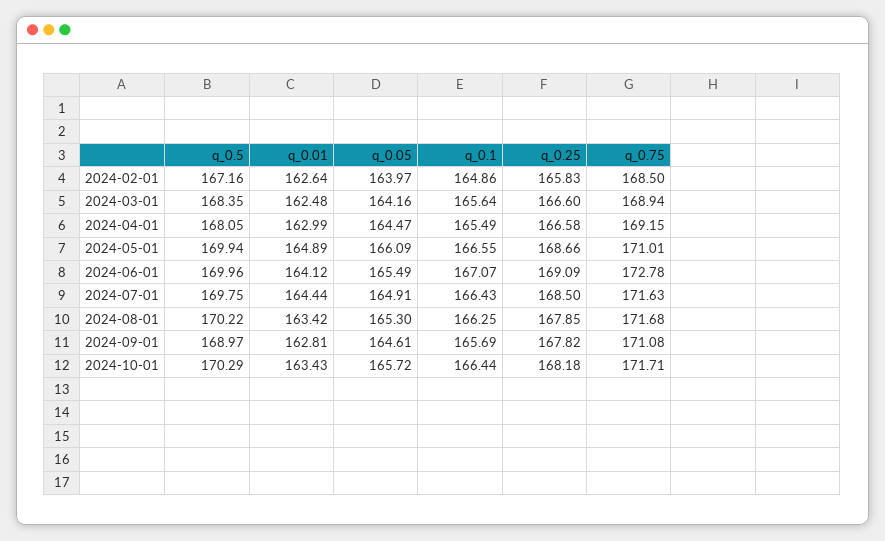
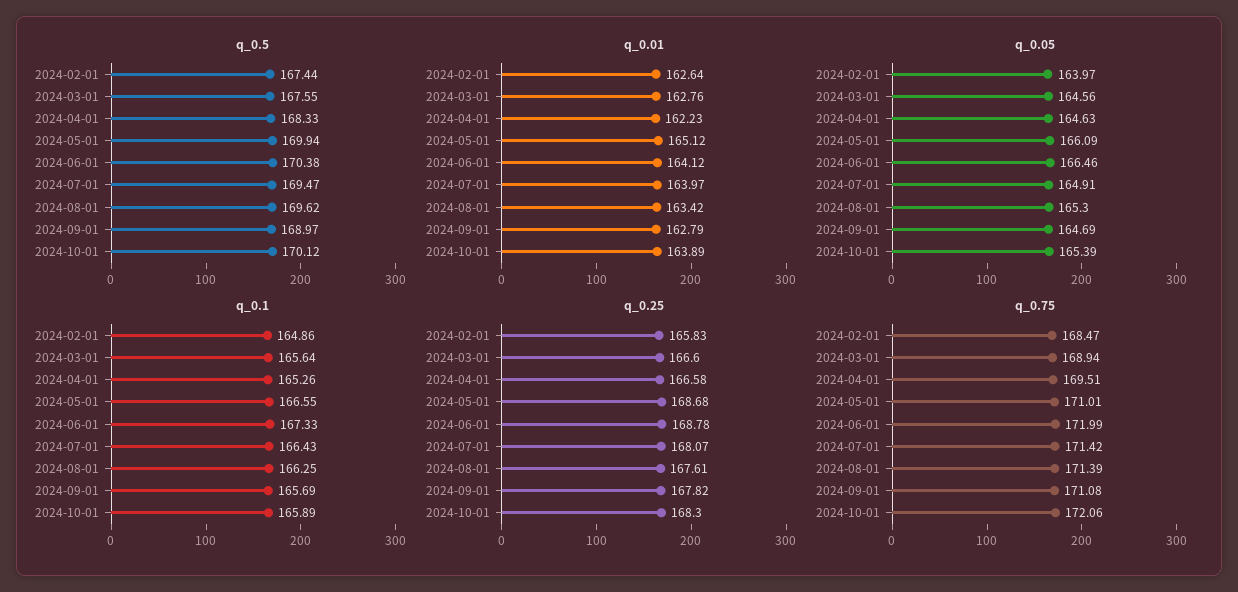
q_0.5, 2024-02-01: 167.16 -> 167.44
q_0.75, 2024-02-01: 168.5 -> 168.47
q_0.5, 2024-03-01: 168.35 -> 167.55
q_0.01, 2024-03-01: 162.48 -> 162.76
q_0.05, 2024-03-01: 164.16 -> 164.56
q_0.5, 2024-04-01: 168.05 -> 168.33
q_0.01, 2024-04-01: 162.99 -> 162.23
q_0.05, 2024-04-01: 164.47 -> 164.63
q_0.1, 2024-04-01: 165.49 -> 165.26
q_0.75, 2024-04-01: 169.15 -> 169.51
q_0.01, 2024-05-01: 164.89 -> 165.12
q_0.25, 2024-05-01: 168.66 -> 168.68
q_0.5, 2024-06-01: 169.96 -> 170.38
q_0.05, 2024-06-01: 165.49 -> 166.46
q_0.1, 2024-06-01: 167.07 -> 167.33
q_0.25, 2024-06-01: 169.09 -> 168.78
q_0.75, 2024-06-01: 172.78 -> 171.99
q_0.5, 2024-07-01: 169.75 -> 169.47
q_0.01, 2024-07-01: 164.44 -> 163.97
q_0.25, 2024-07-01: 168.5 -> 168.07
q_0.75, 2024-07-01: 171.63 -> 171.42
q_0.5, 2024-08-01: 170.22 -> 169.62
q_0.25, 2024-08-01: 167.85 -> 167.61
q_0.75, 2024-08-01: 171.68 -> 171.39
q_0.01, 2024-09-01: 162.81 -> 162.79
q_0.05, 2024-09-01: 164.61 -> 164.69
q_0.5, 2024-10-01: 170.29 -> 170.12
q_0.01, 2024-10-01: 163.43 -> 163.89
q_0.05, 2024-10-01: 165.72 -> 165.39
q_0.1, 2024-10-01: 166.44 -> 165.89
q_0.25, 2024-10-01: 168.18 -> 168.3
q_0.75, 2024-10-01: 171.71 -> 172.06

